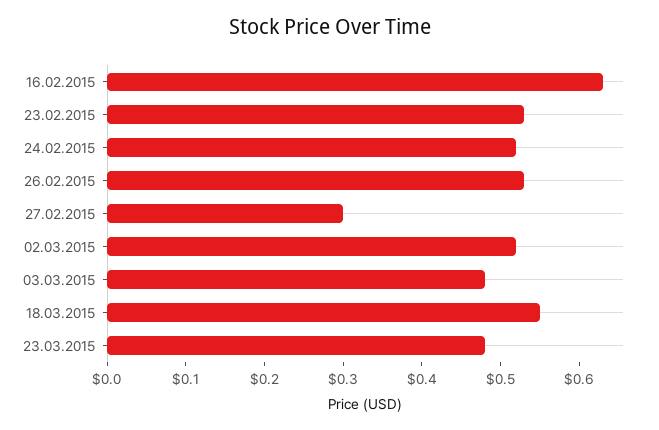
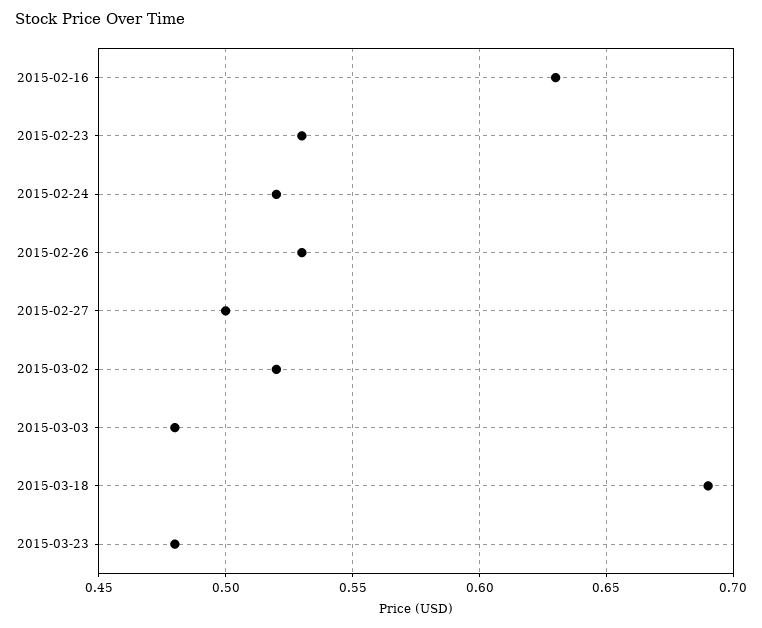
27.02.2015: 0.3 -> 0.5
18.03.2015: 0.55 -> 0.69

